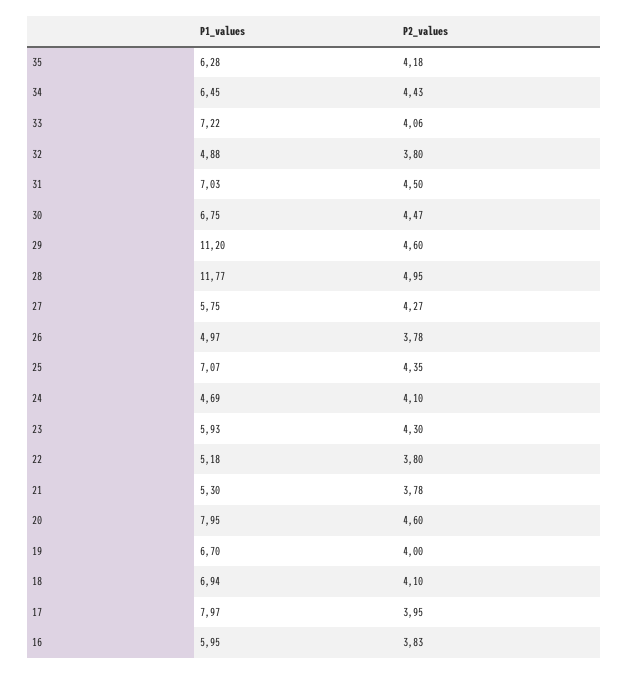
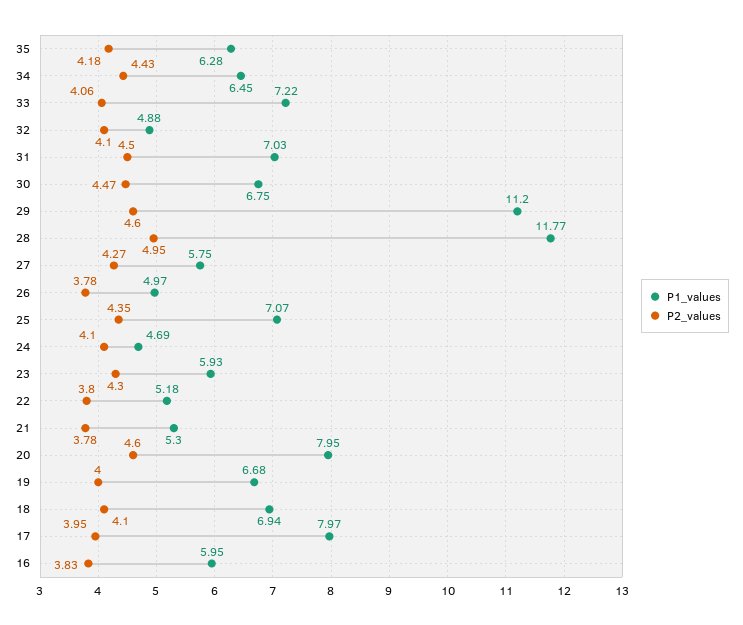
P2_values, 32: 3.8 -> 4.1
P1_values, 19: 6.7 -> 6.68

